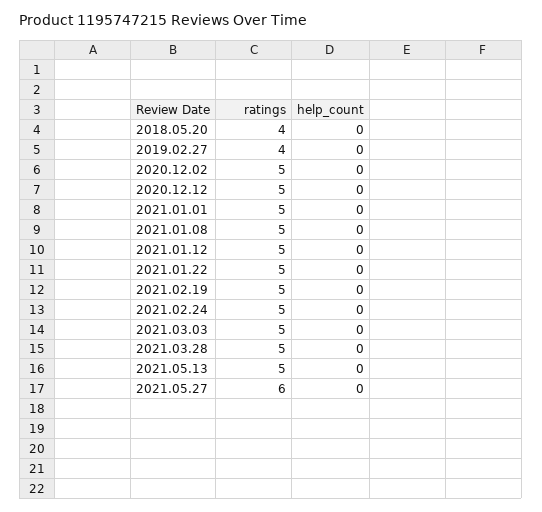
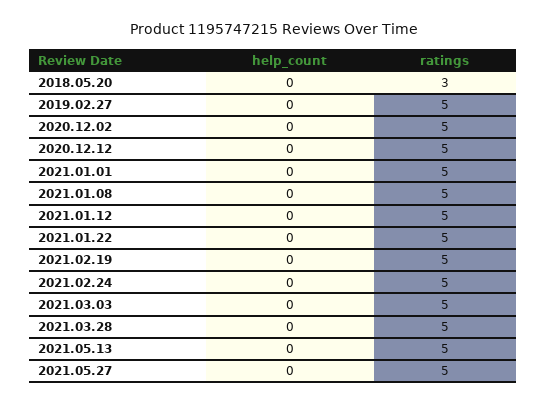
ratings, 2018.05.20: 4 -> 3
ratings, 2019.02.27: 4 -> 5
ratings, 2021.05.27: 6 -> 5

